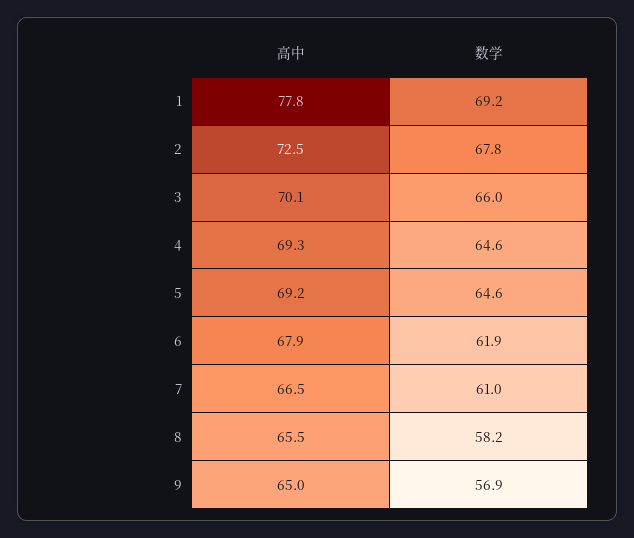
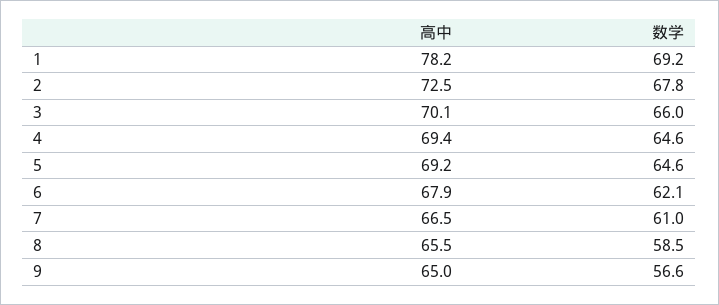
高中, 1: 77.8 -> 78.2
高中, 4: 69.3 -> 69.4
数学, 6: 61.9 -> 62.1
数学, 8: 58.2 -> 58.5
数学, 9: 56.9 -> 56.6

